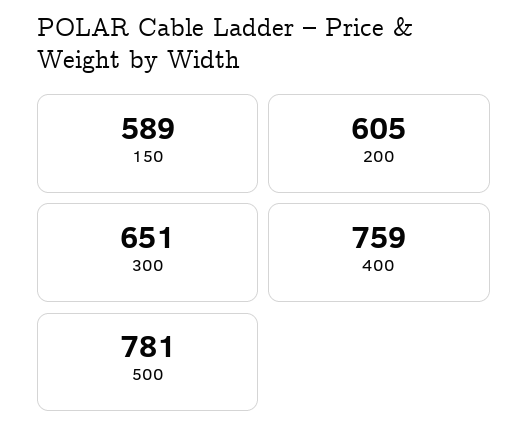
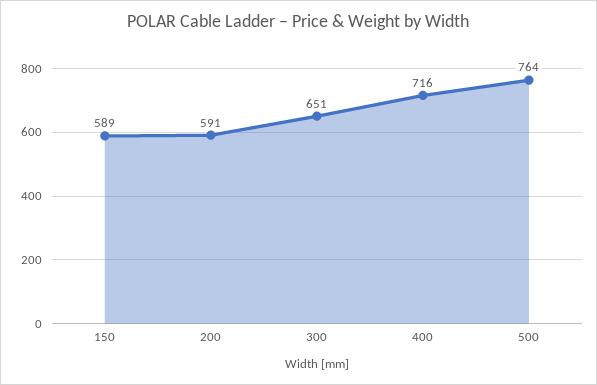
200: 605 -> 591
400: 759 -> 716
500: 781 -> 764

